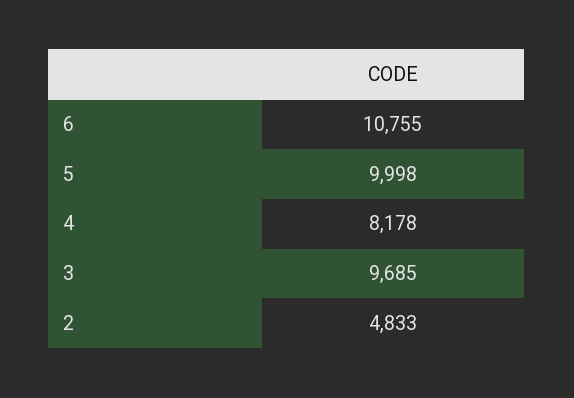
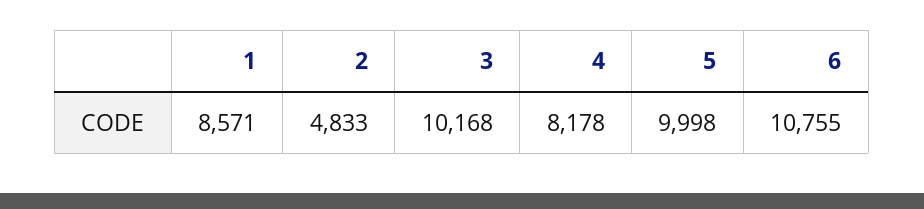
3: 9685 -> 10168
1: none -> 8571

